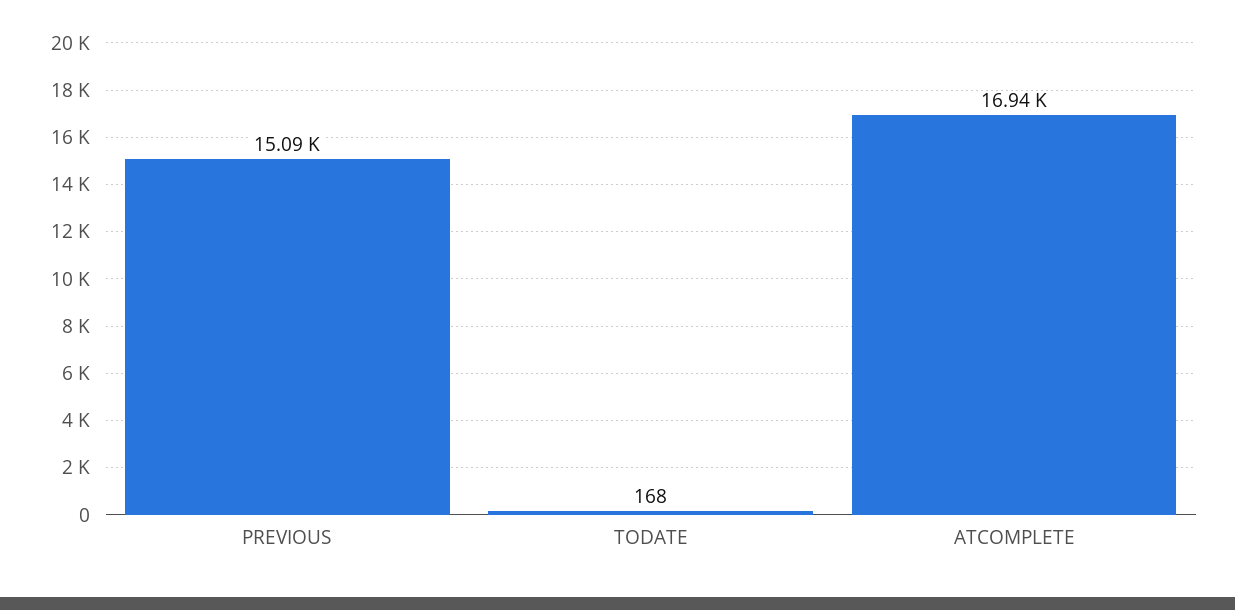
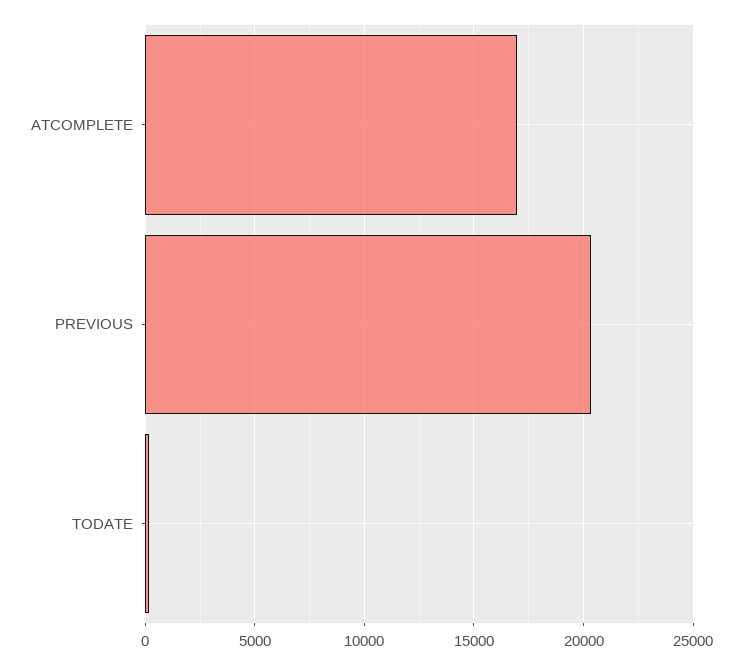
PREVIOUS: 15090 -> 20500

